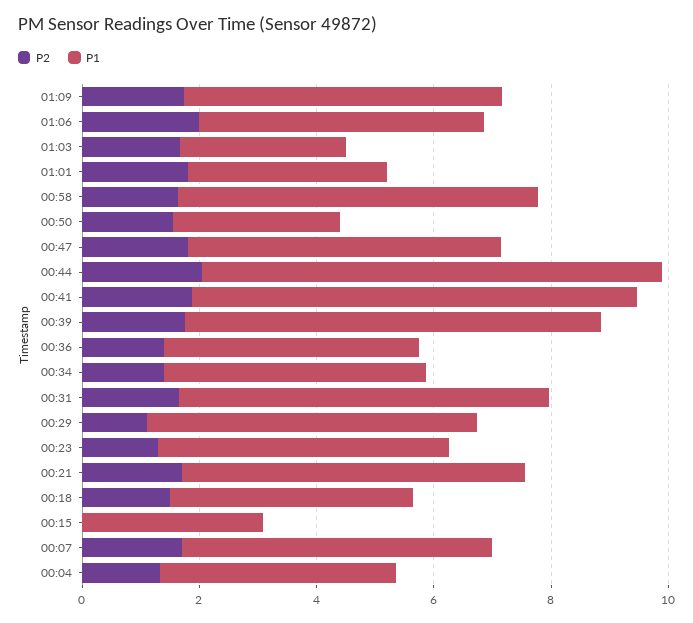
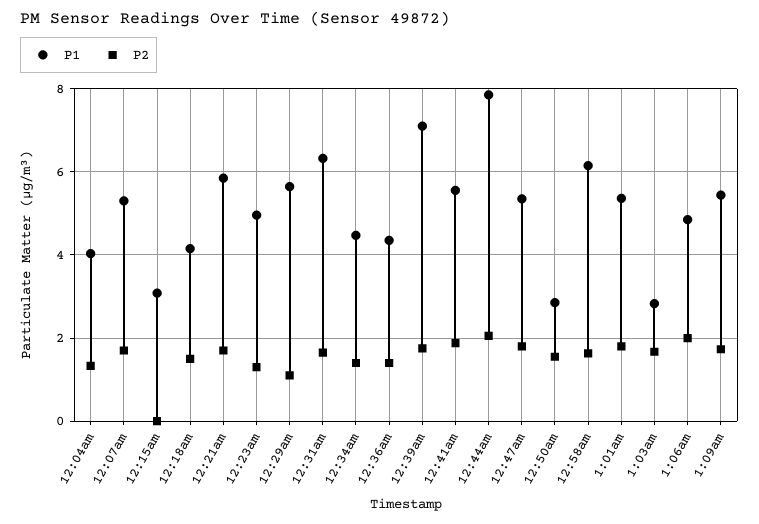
P1, 01:01: 3.5 -> 5.4
P1, 00:41: 7.5 -> 5.6

